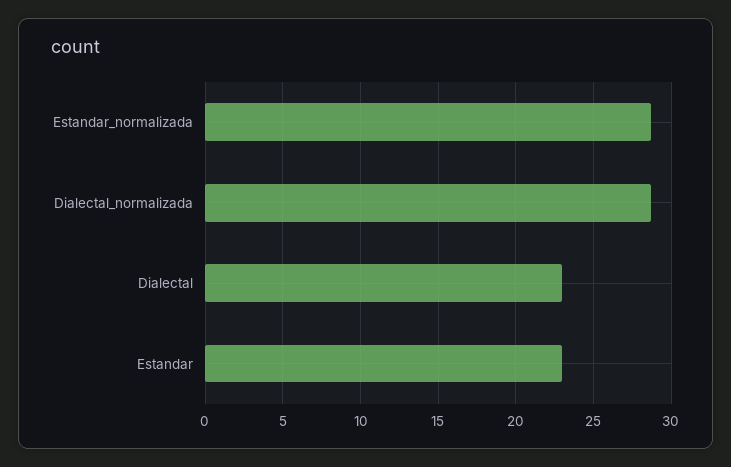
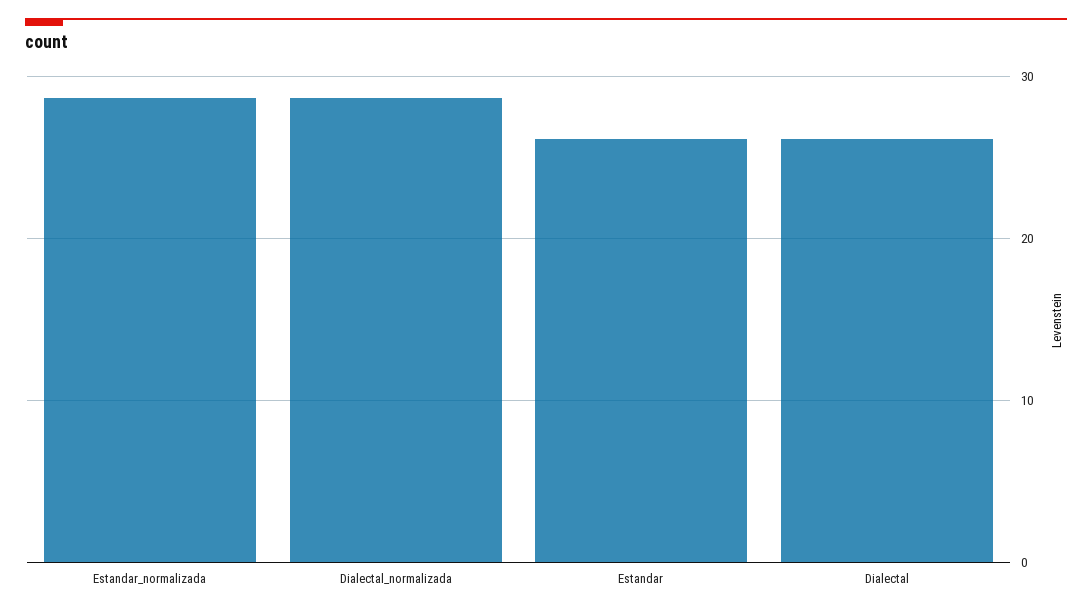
Dialectal: 23 -> 26
Estandar: 23 -> 26

